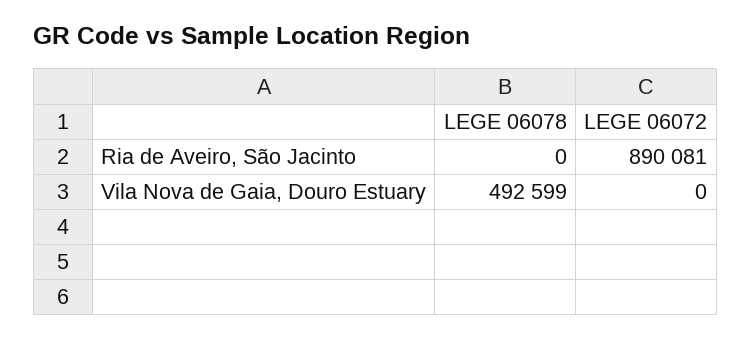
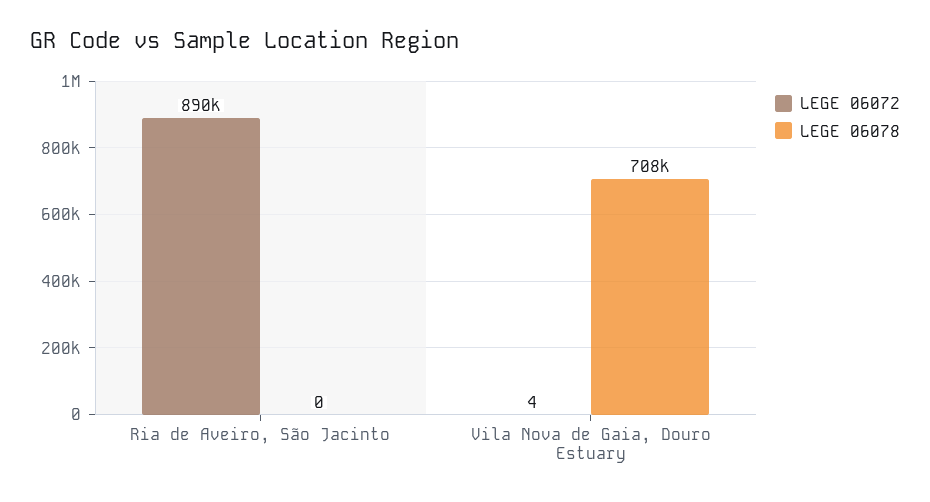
LEGE 06078, Vila Nova de Gaia, Douro Estuary: 492599 -> 708000
LEGE 06072, Vila Nova de Gaia, Douro Estuary: 0 -> 4

